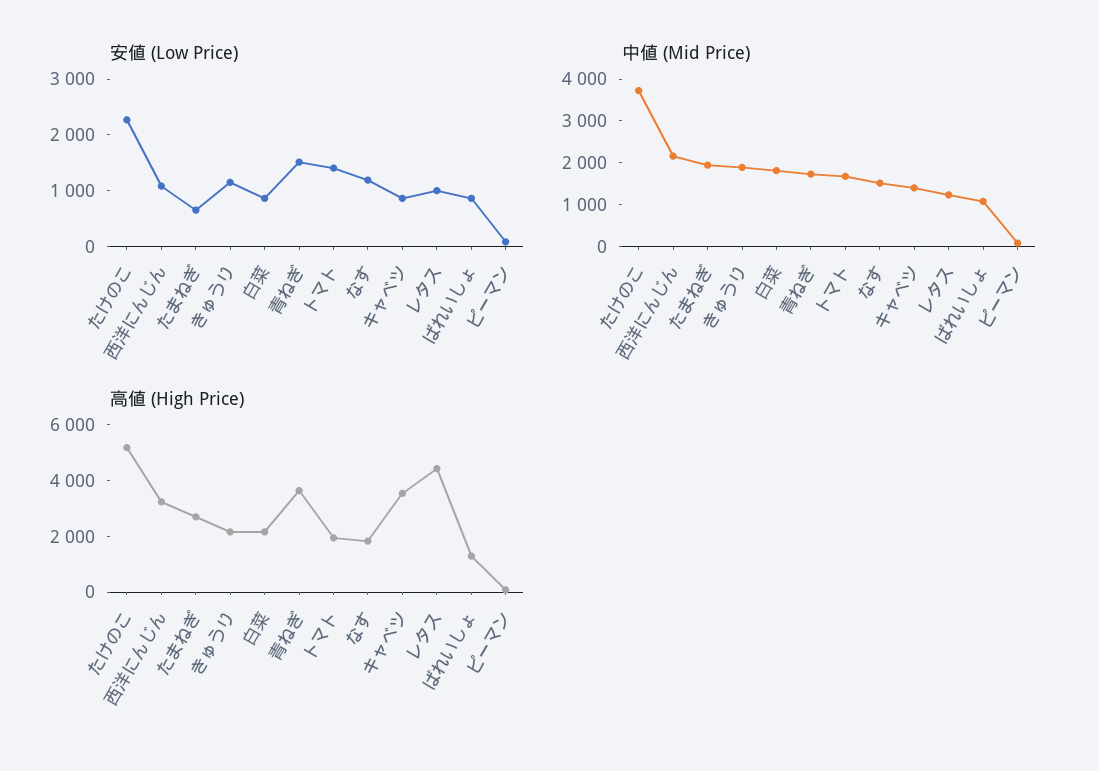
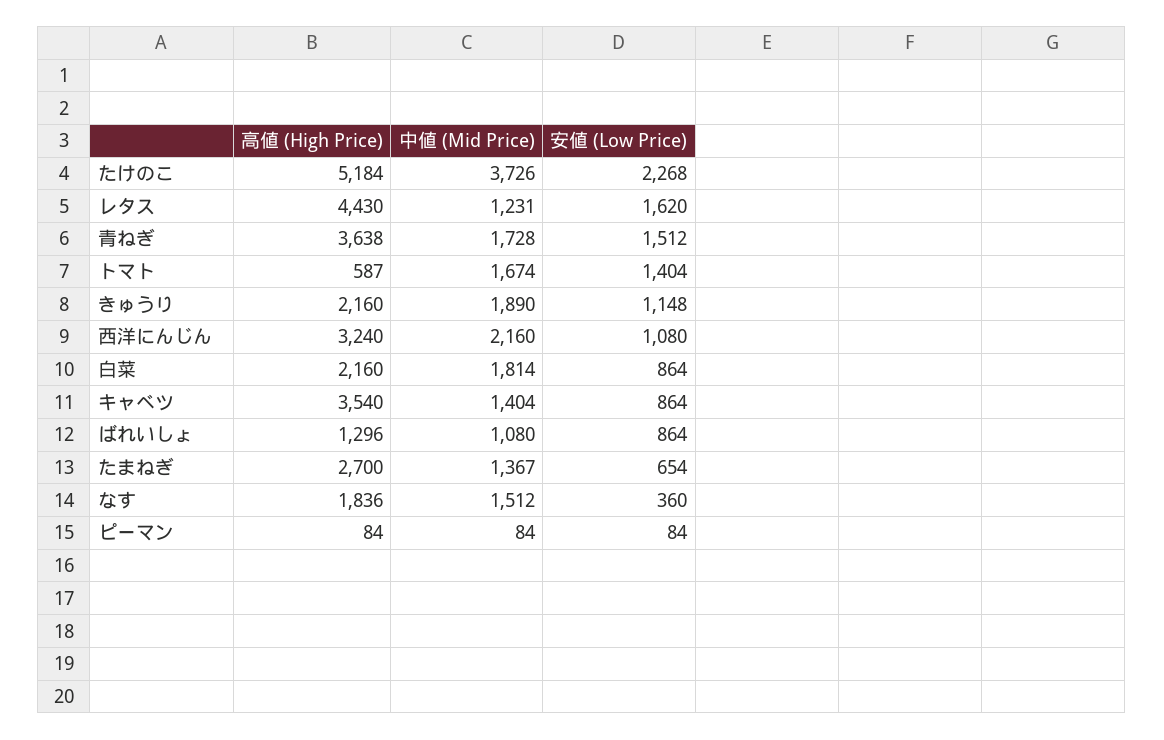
安値 (Low Price), なす: 1200 -> 360
安値 (Low Price), レタス: 1000 -> 1620
中値 (Mid Price), たまねぎ: 2000 -> 1367
高値 (High Price), トマト: 2000 -> 587

